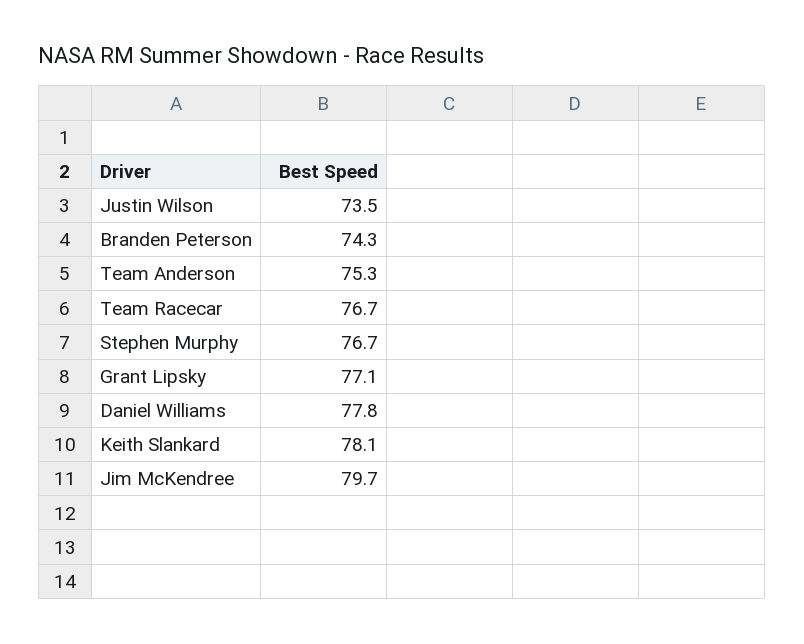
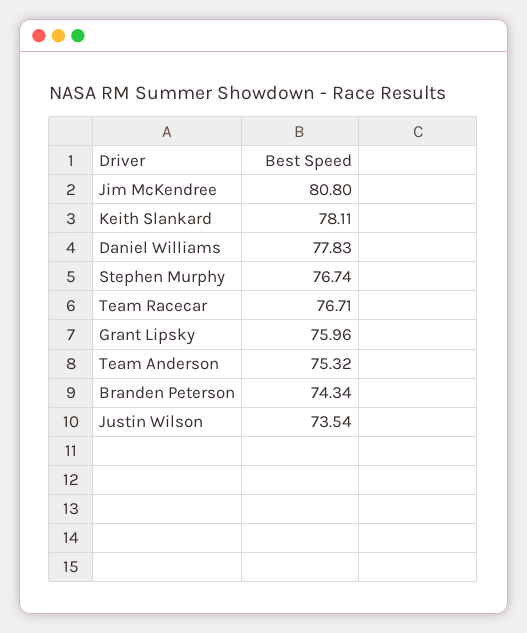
Grant Lipsky: 77.1 -> 75.96
Jim McKendree: 79.7 -> 80.8

